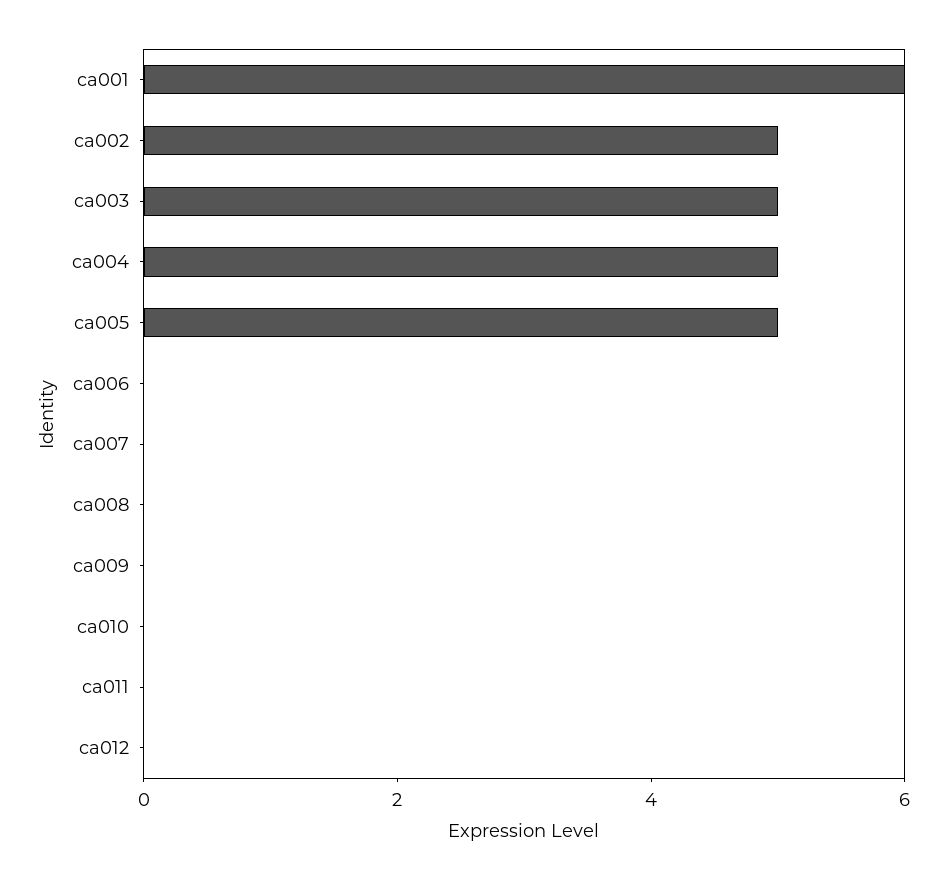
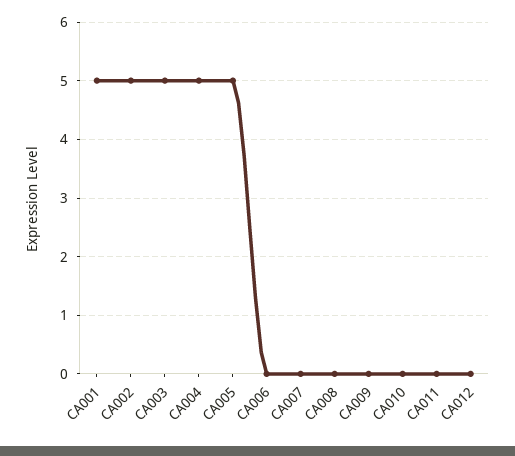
ca001: 6 -> 5

